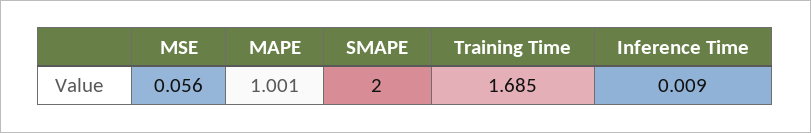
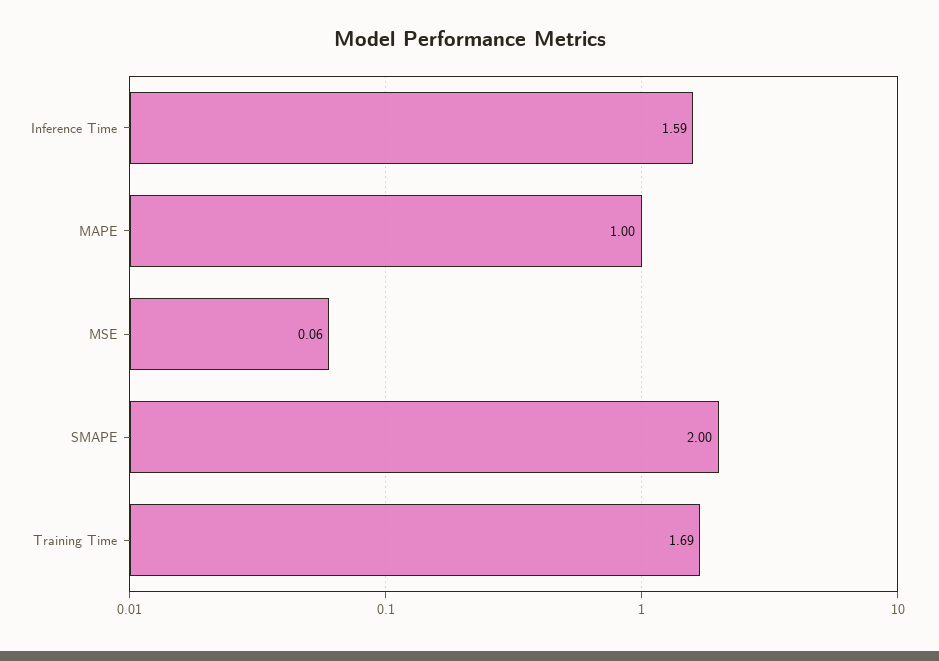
Inference Time: 0.009 -> 1.59

